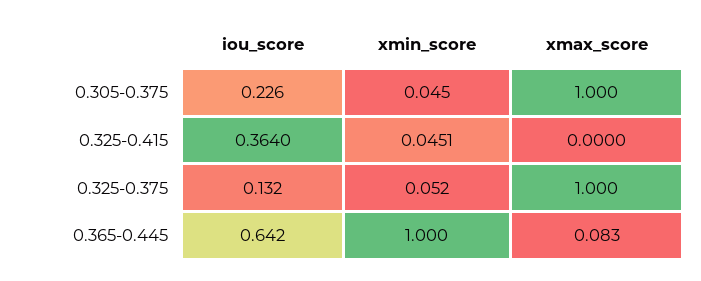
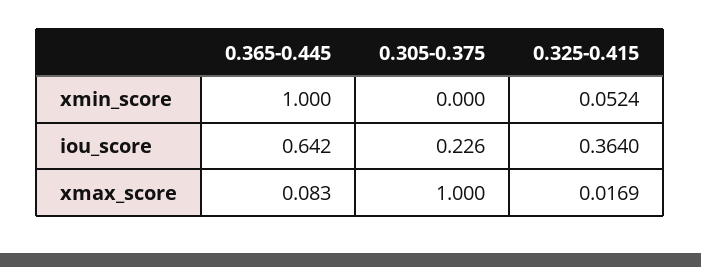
xmin_score, 0.305-0.375: 0.045 -> 0
xmin_score, 0.325-0.415: 0.0451 -> 0.0524
xmax_score, 0.325-0.415: 0 -> 0.0169
iou_score, 0.325-0.375: 0.132 -> none
xmin_score, 0.325-0.375: 0.052 -> none
xmax_score, 0.325-0.375: 1 -> none

